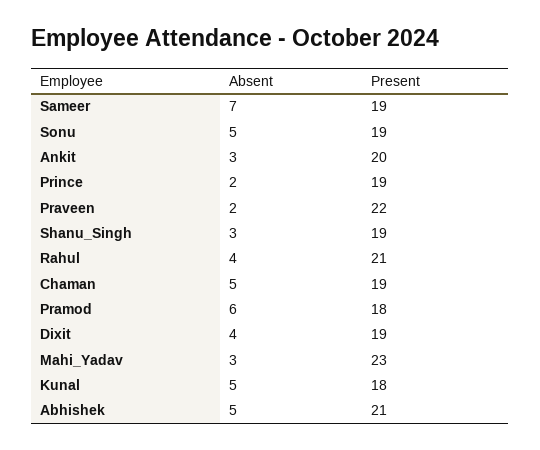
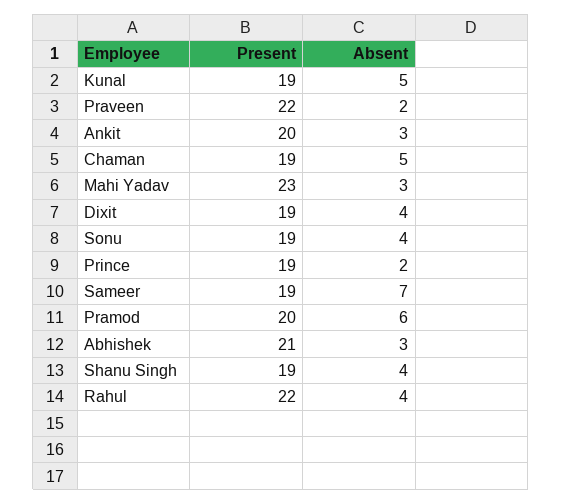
Absent, Sonu: 5 -> 4
Absent, Shanu_Singh: 3 -> 4
Present, Rahul: 21 -> 22
Present, Pramod: 18 -> 20
Present, Kunal: 18 -> 19
Absent, Abhishek: 5 -> 3

